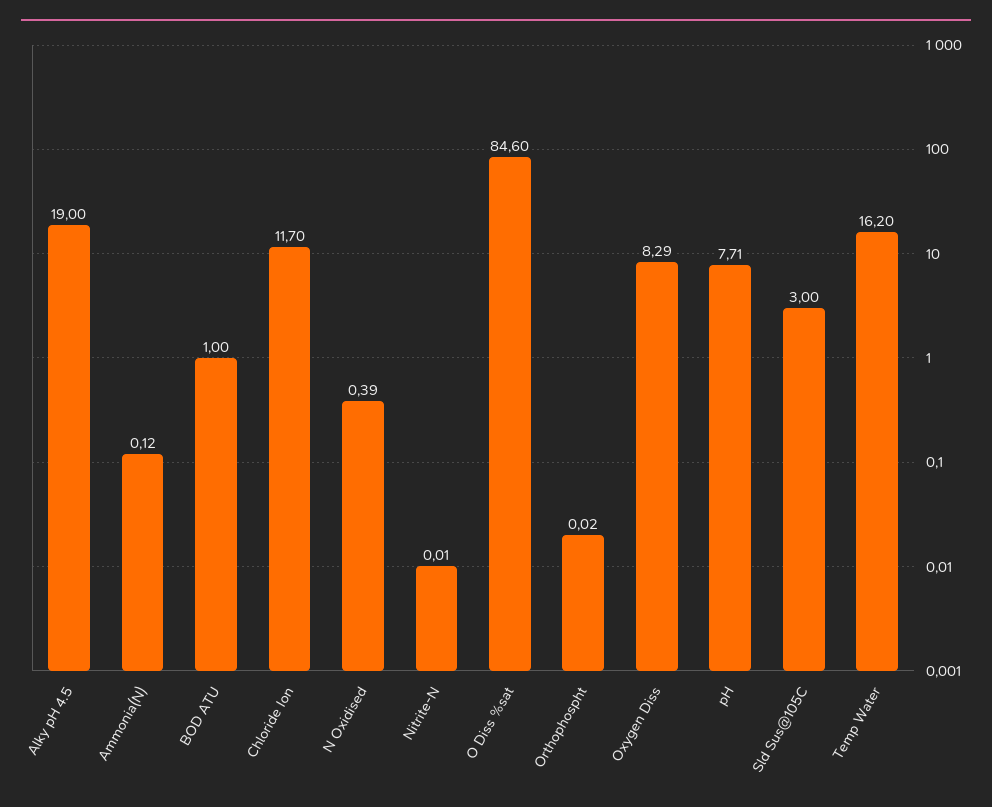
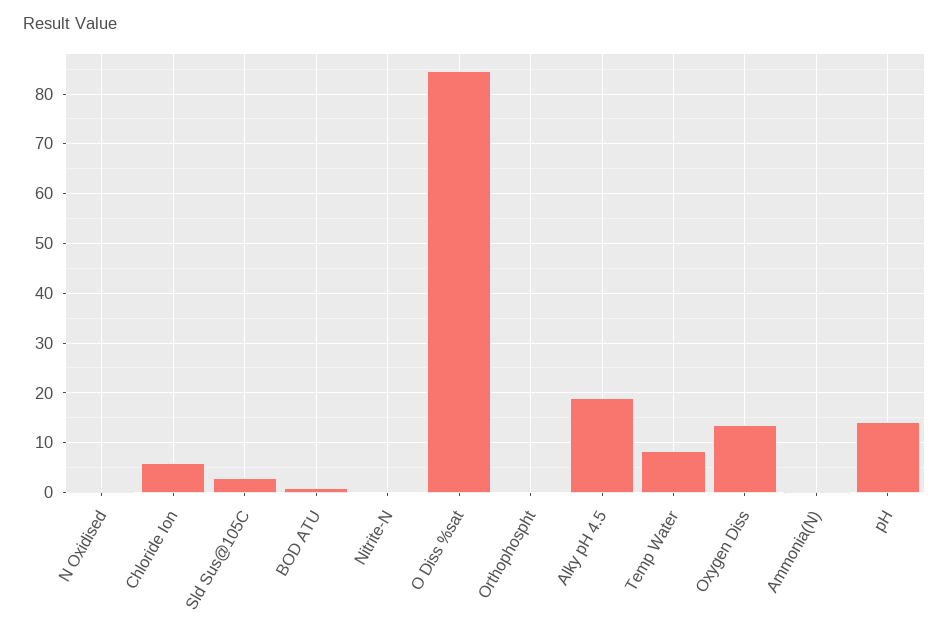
Chloride Ion: 11.7 -> 6
Oxygen Diss: 8.29 -> 14
pH: 7.71 -> 14
Temp Water: 16.2 -> 8

